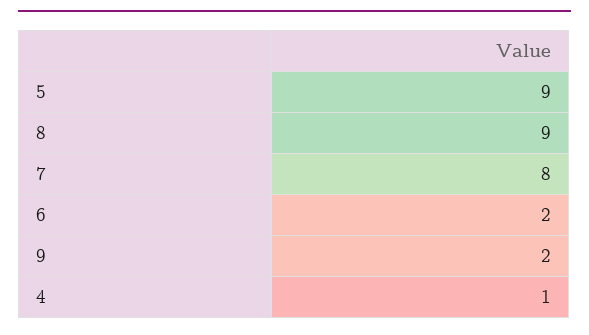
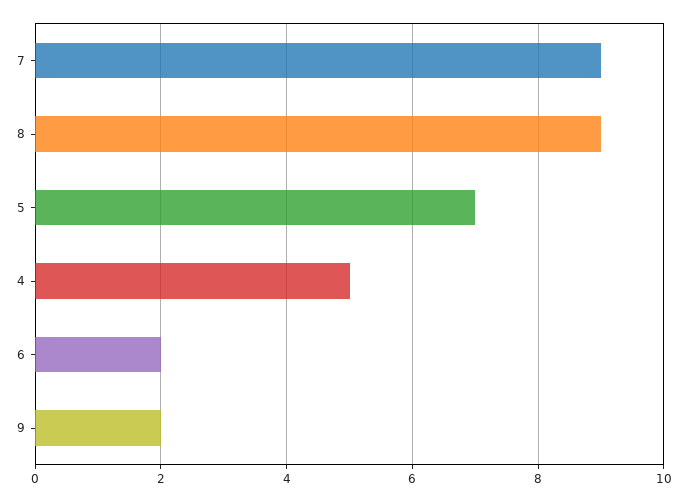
5: 9 -> 7
7: 8 -> 9
4: 1 -> 5

